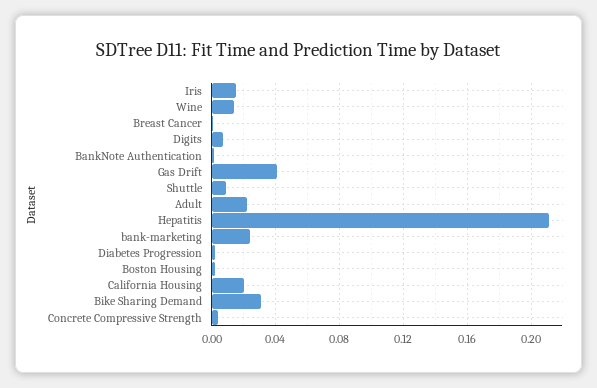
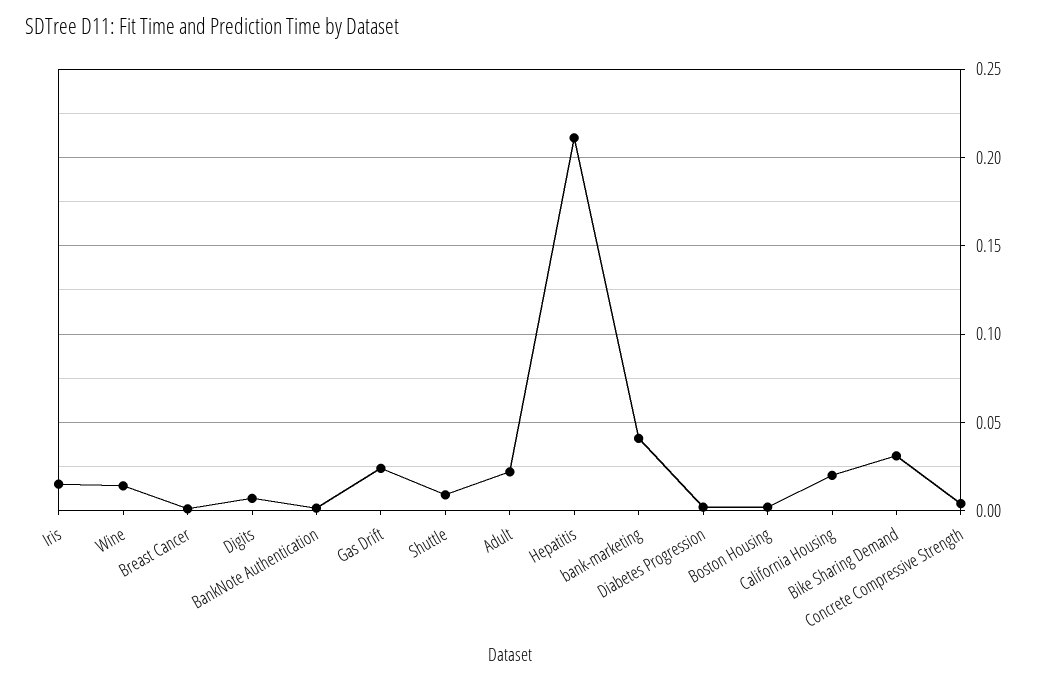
Gas Drift: 0.04 -> 0.025
bank-marketing: 0.025 -> 0.04

